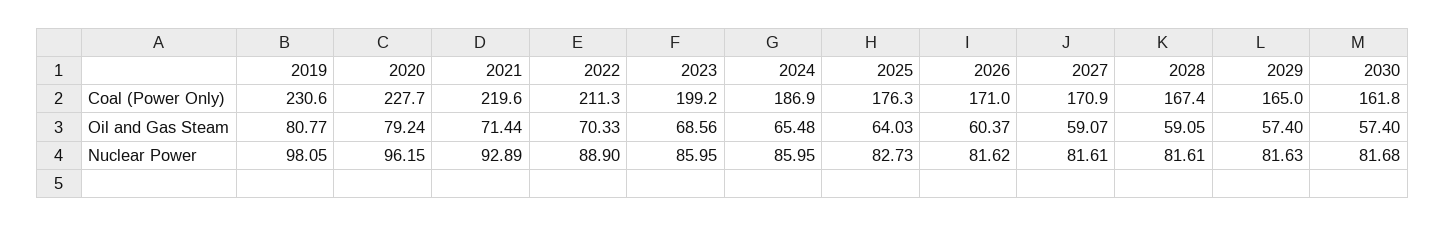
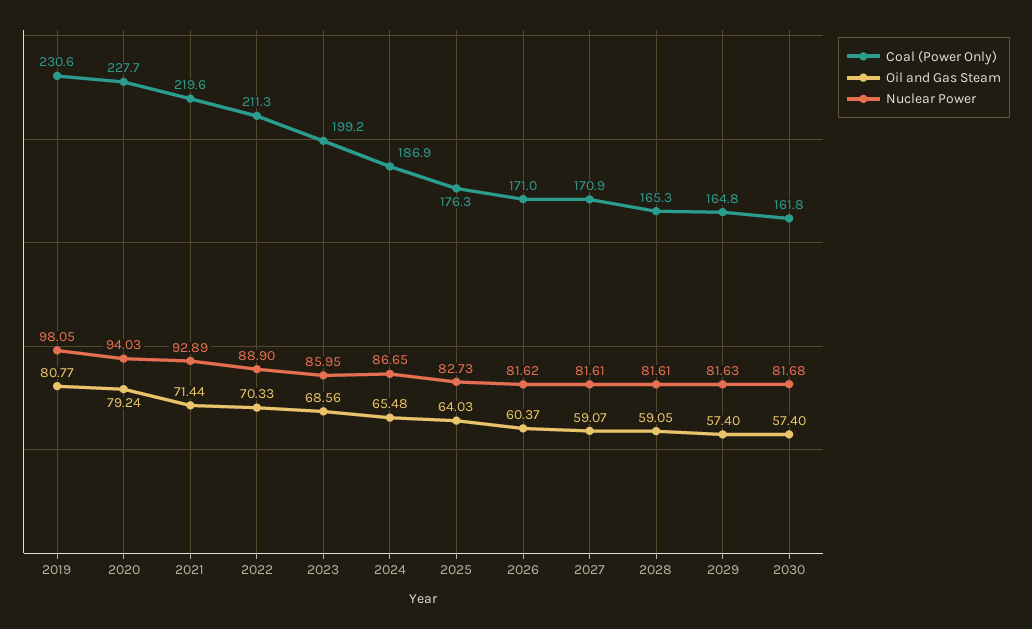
Coal (Power Only), 2028: 167.4 -> 165.3
Coal (Power Only), 2029: 165 -> 164.8
Nuclear Power, 2020: 96.15 -> 94.03
Nuclear Power, 2024: 85.95 -> 86.65

